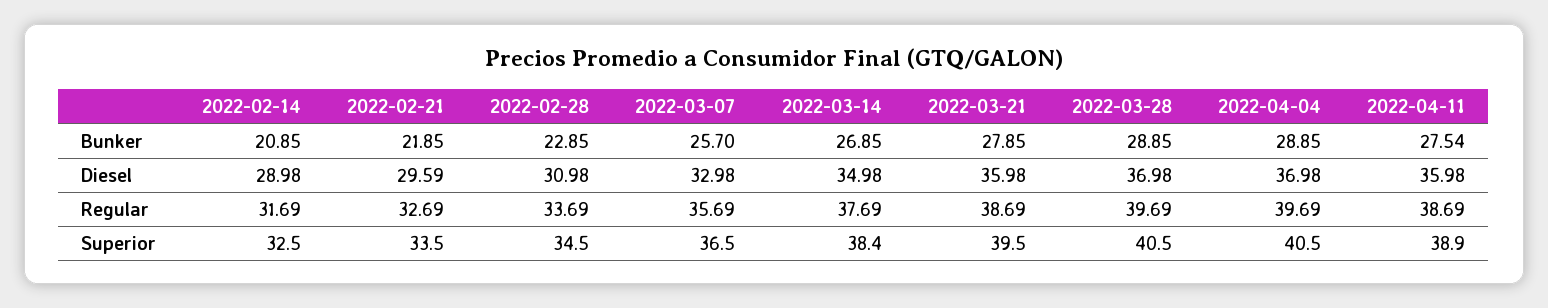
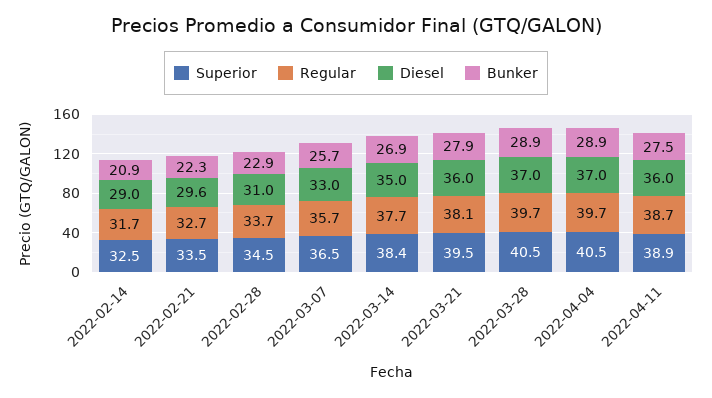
Bunker, 2022-02-21: 21.85 -> 22.3
Regular, 2022-03-21: 38.69 -> 38.1

